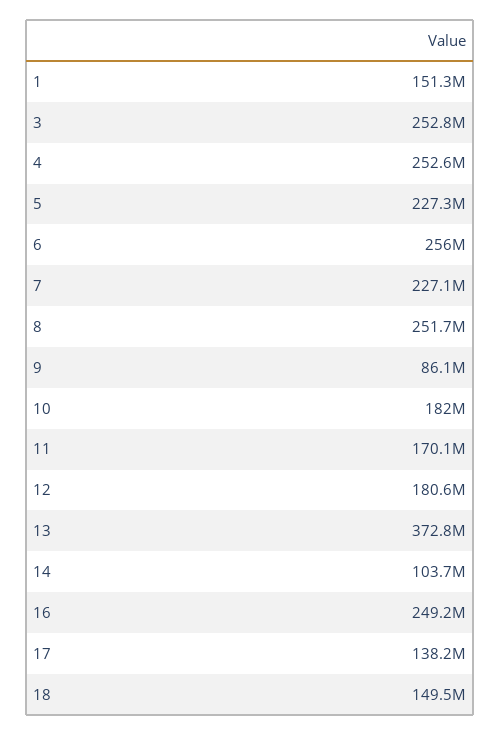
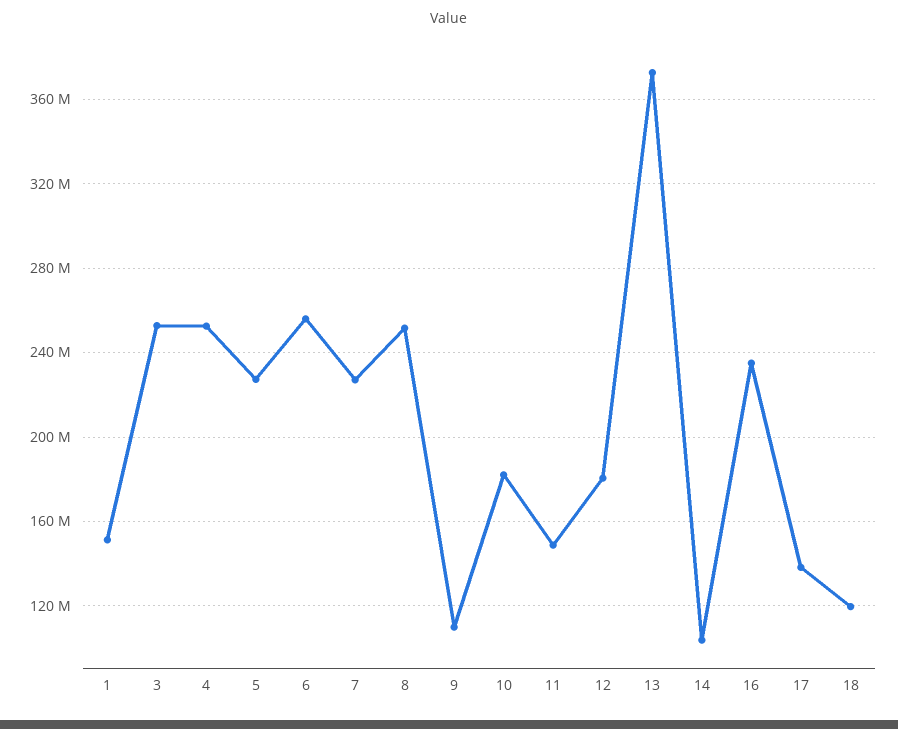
9: 86100000 -> 110000000
11: 170100000 -> 150000000
16: 249200000 -> 235000000
18: 149500000 -> 120000000

